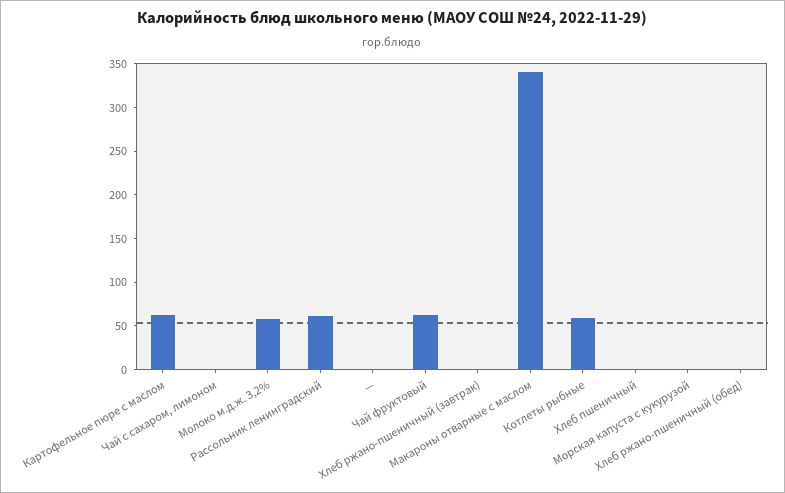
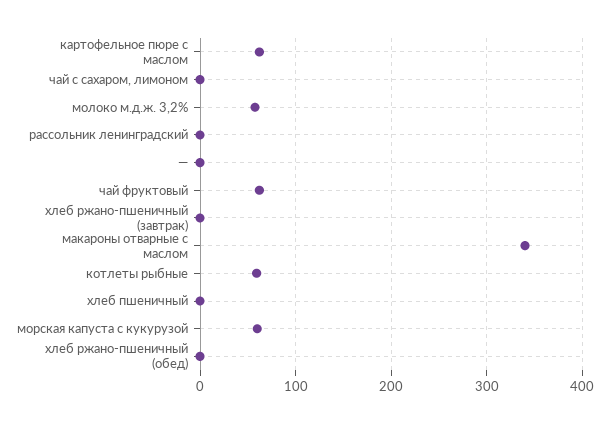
Рассольник ленинградский: 60 -> 0
Морская капуста с кукурузой: 0 -> 60

